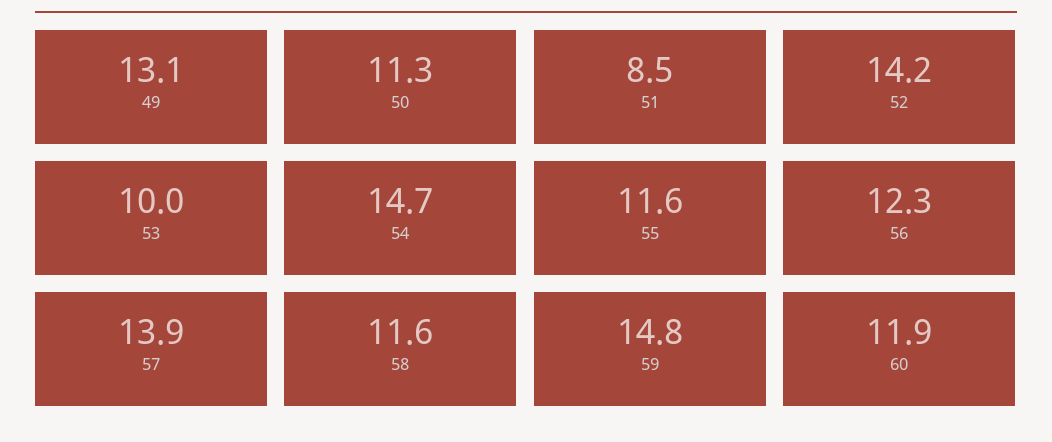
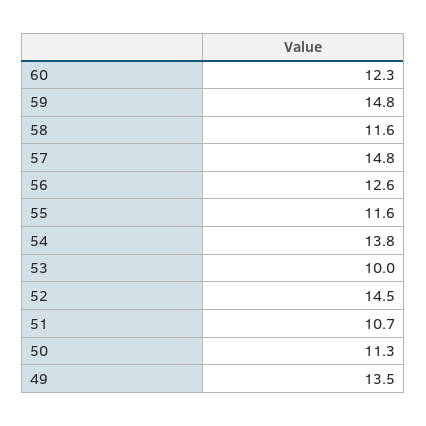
49: 13.1 -> 13.5
51: 8.5 -> 10.7
52: 14.2 -> 14.5
54: 14.7 -> 13.8
56: 12.3 -> 12.6
57: 13.9 -> 14.8
60: 11.9 -> 12.3

